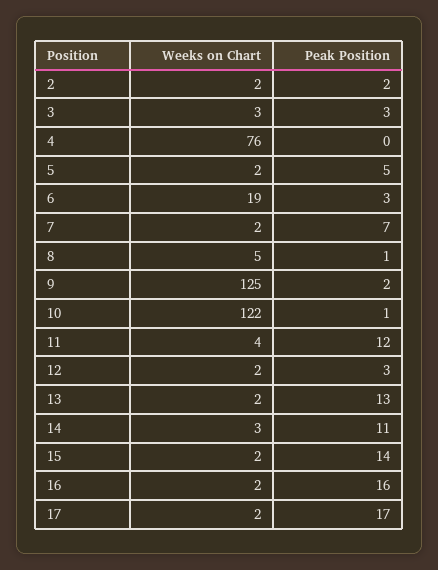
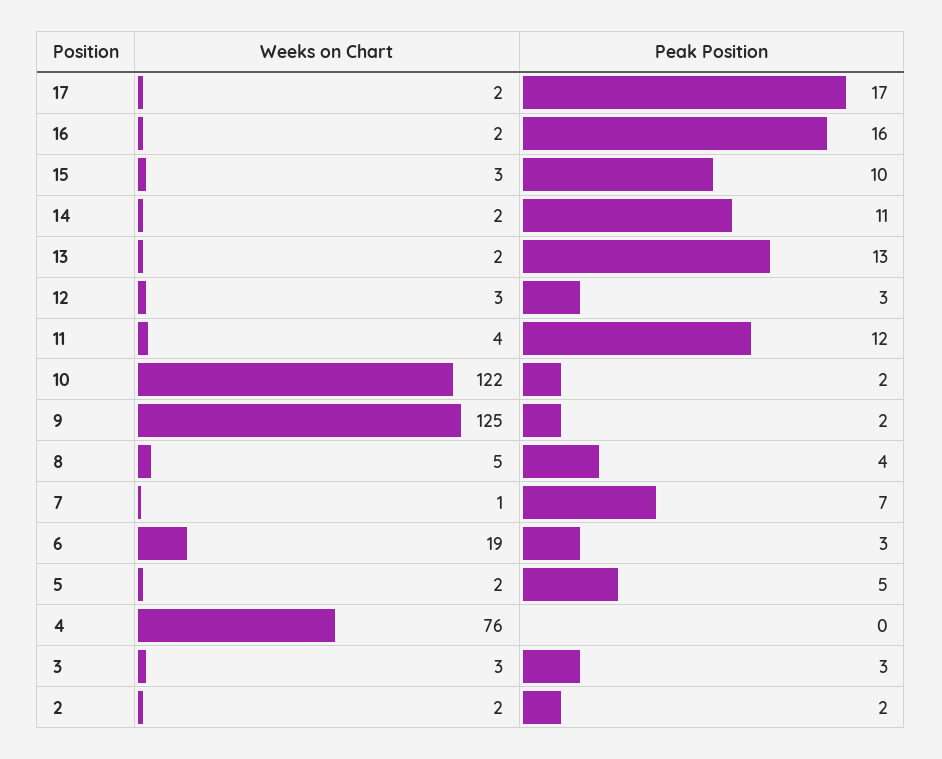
Weeks on Chart, 7: 2 -> 1
Peak Position, 8: 1 -> 4
Peak Position, 10: 1 -> 2
Weeks on Chart, 12: 2 -> 3
Weeks on Chart, 14: 3 -> 2
Weeks on Chart, 15: 2 -> 3
Peak Position, 15: 14 -> 10

